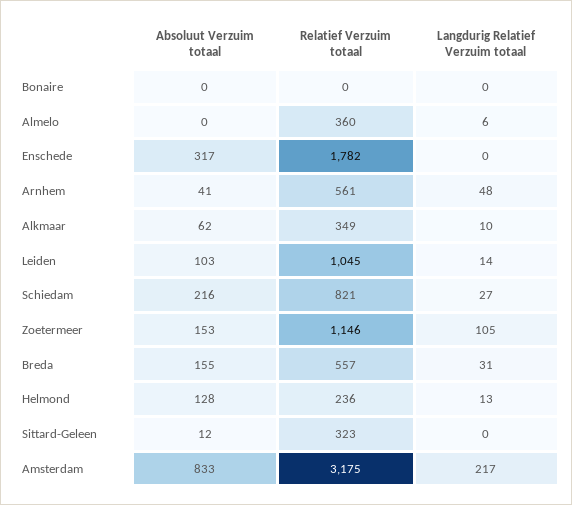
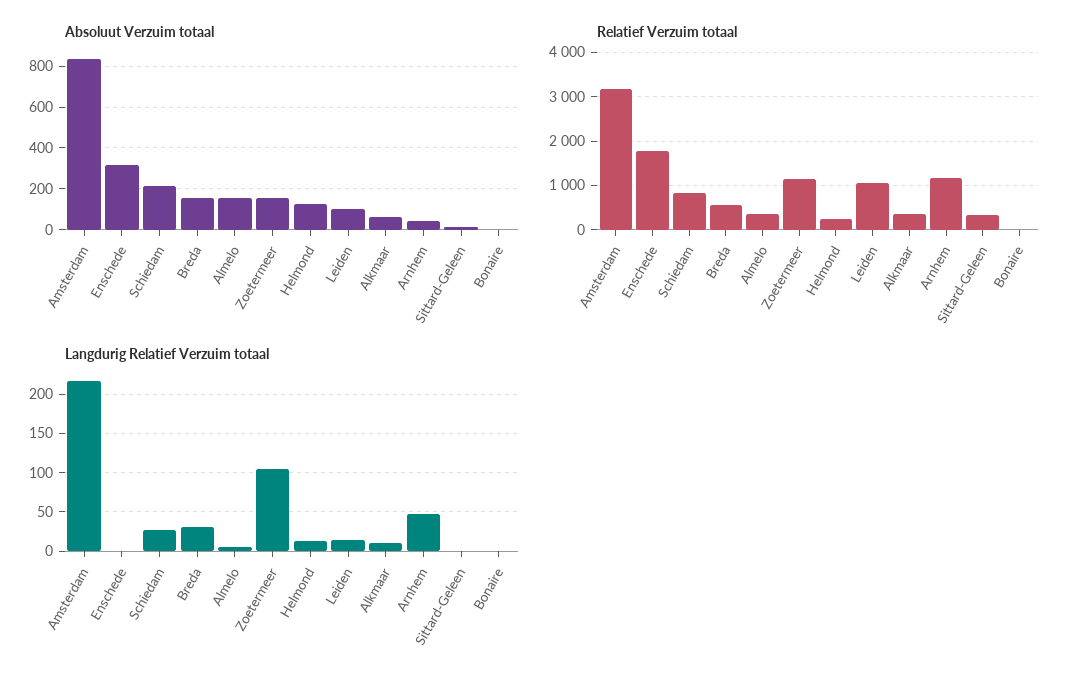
Absoluut Verzuim totaal, Almelo: 0 -> 150
Relatief Verzuim totaal, Arnhem: 561 -> 1200

